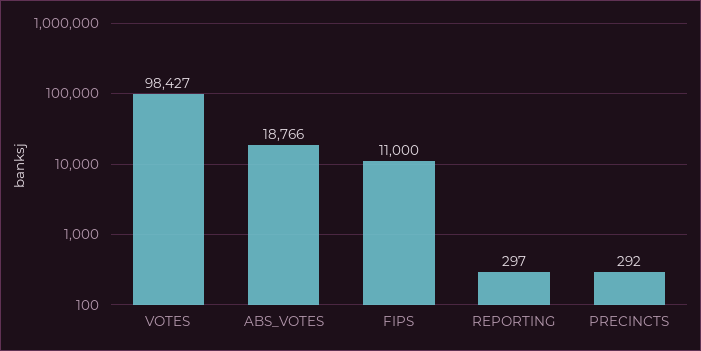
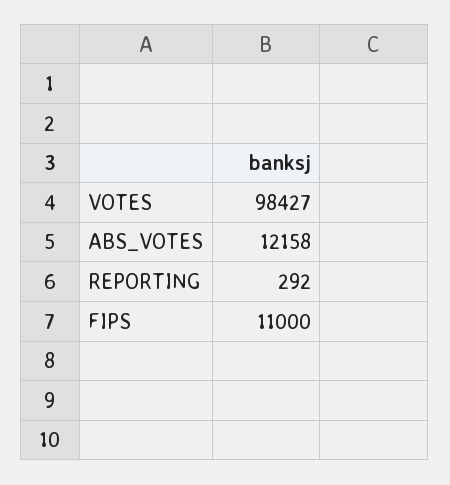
ABS_VOTES: 18766 -> 12158
REPORTING: 297 -> 292
PRECINCTS: 292 -> none

